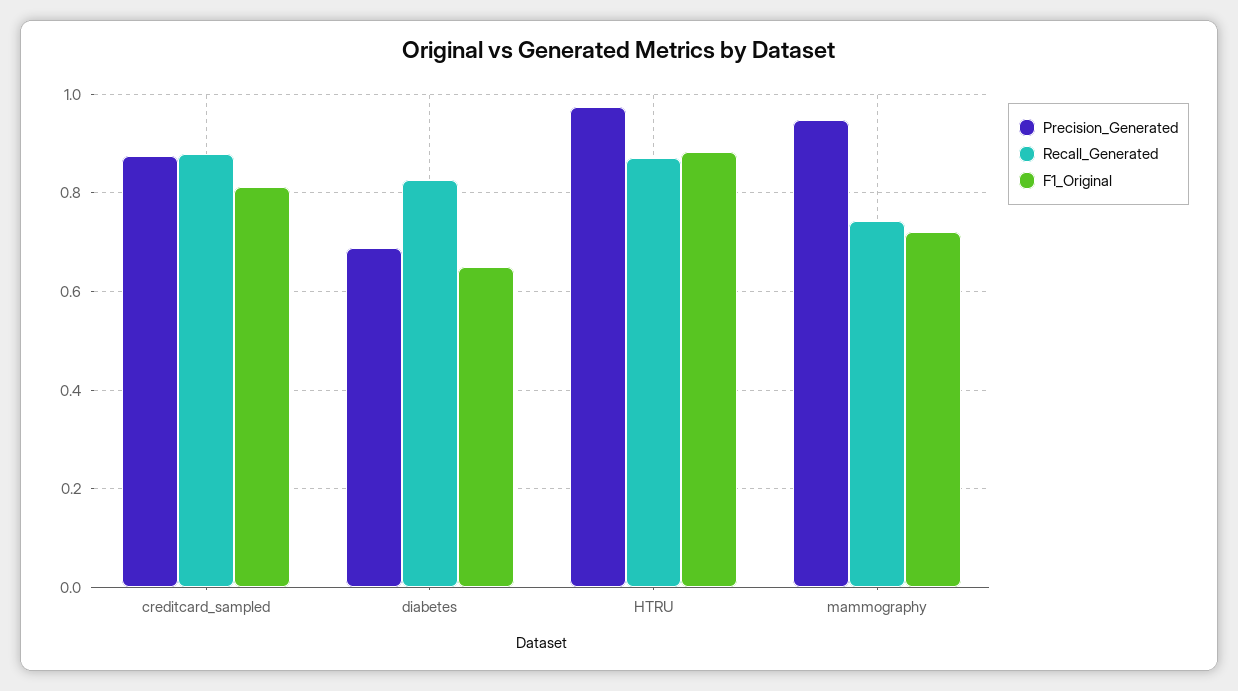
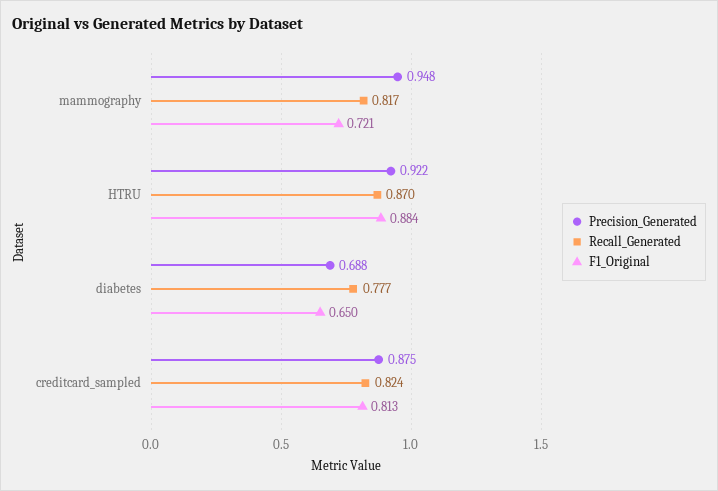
Recall_Generated, creditcard_sampled: 0.88 -> 0.824
Recall_Generated, diabetes: 0.82 -> 0.777
Precision_Generated, HTRU: 0.98 -> 0.922
Recall_Generated, mammography: 0.74 -> 0.817

